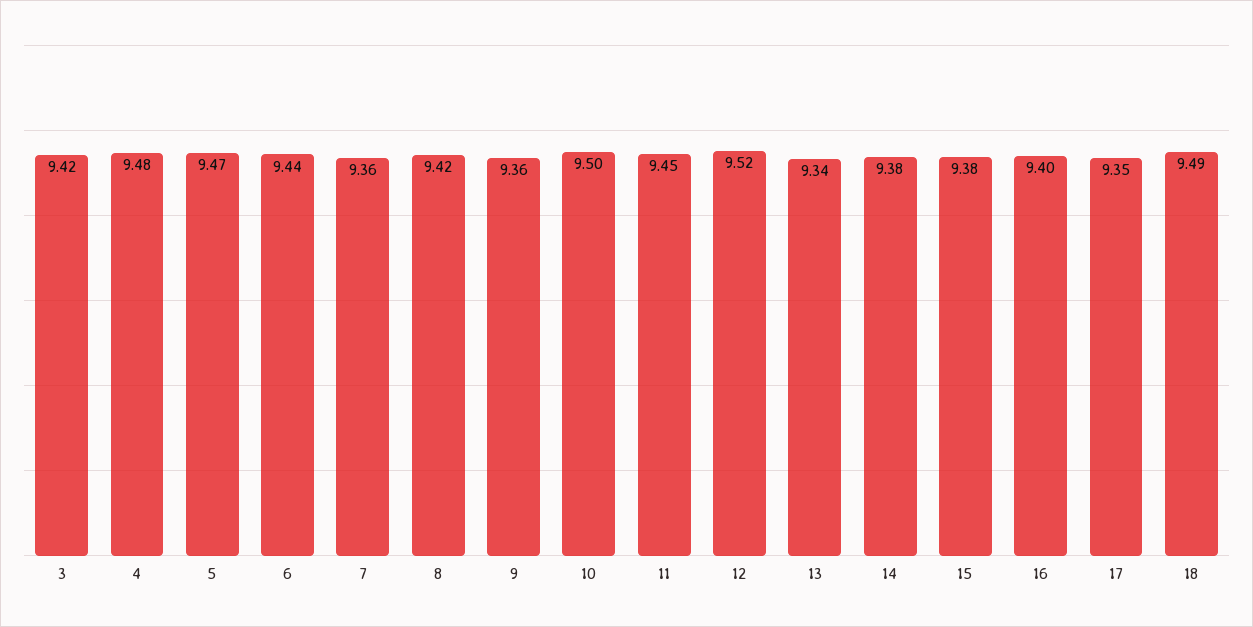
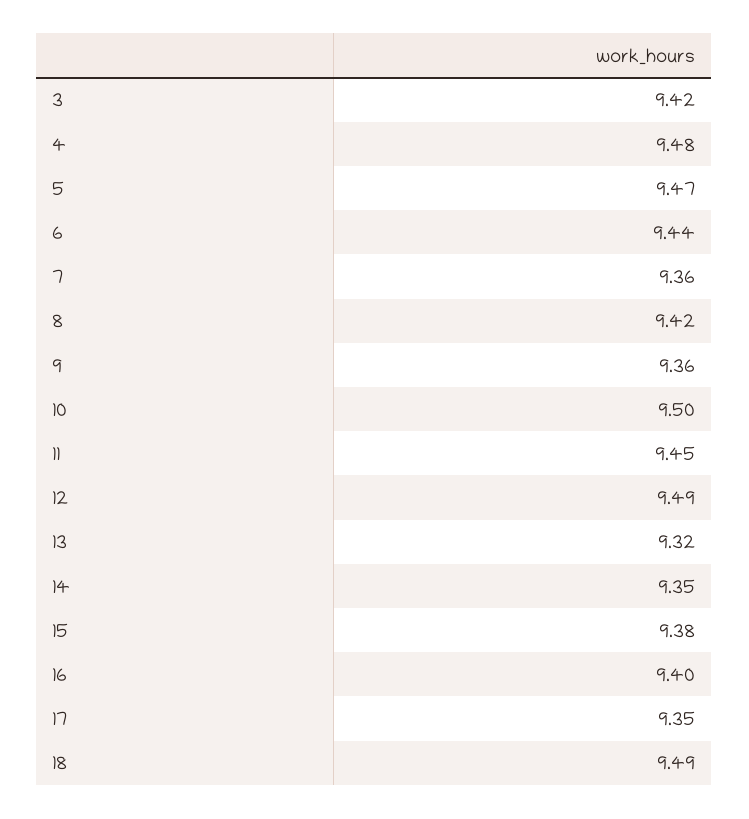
12: 9.52 -> 9.49
13: 9.34 -> 9.32
14: 9.38 -> 9.35

